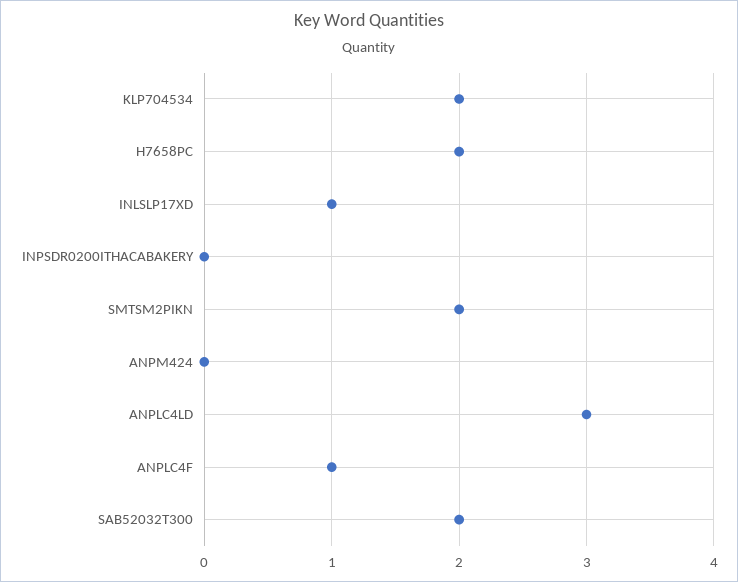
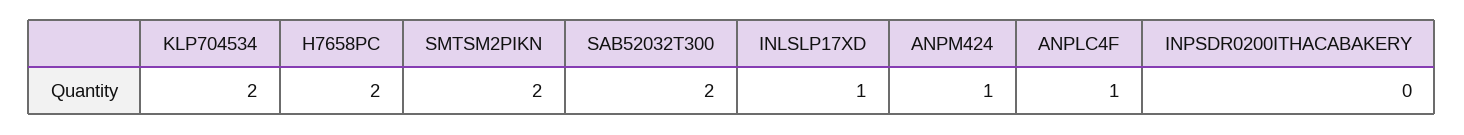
ANPM424: 0 -> 1
ANPLC4LD: 3 -> none

